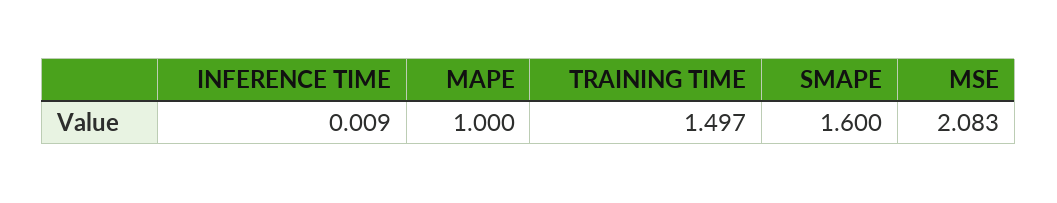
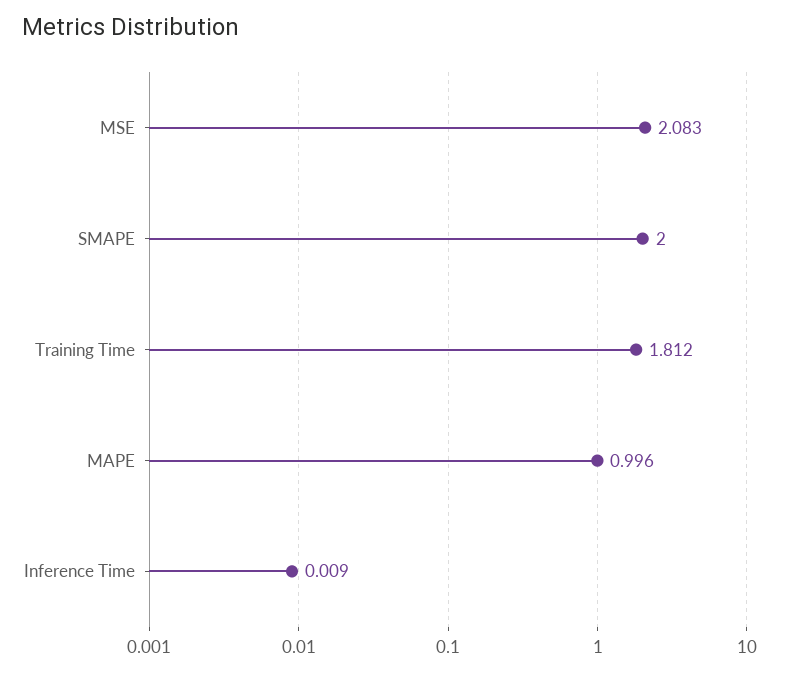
MAPE: 1 -> 0.996
TRAINING TIME: 1.497 -> 1.812
SMAPE: 1.6 -> 2

